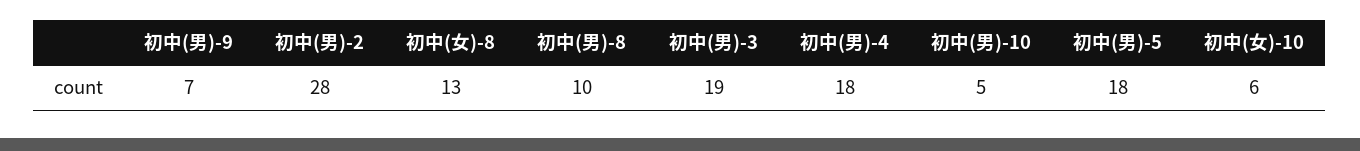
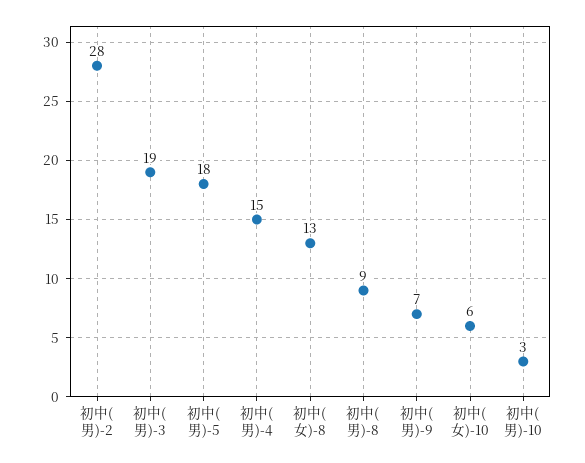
初中(男)-8: 10 -> 9
初中(男)-4: 18 -> 15
初中(男)-10: 5 -> 3

